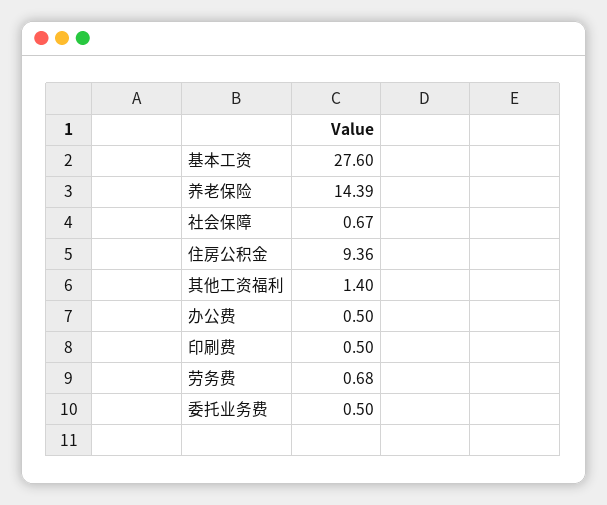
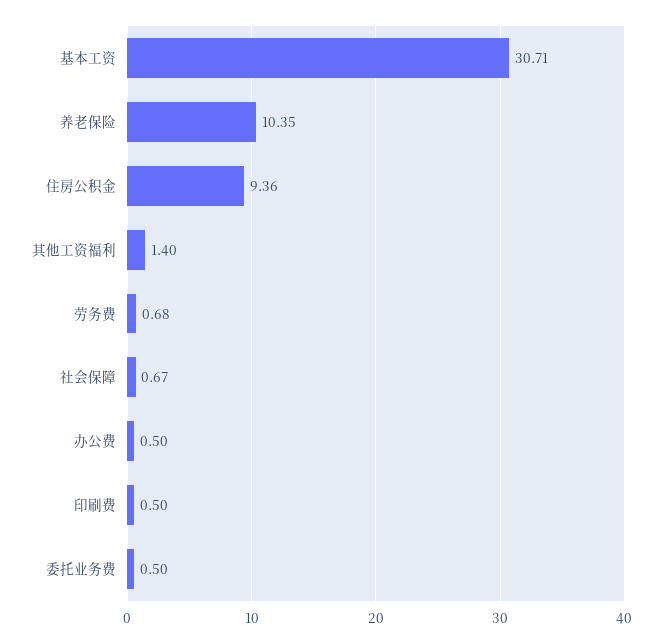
基本工资: 27.6 -> 30.71
养老保险: 14.39 -> 10.35

